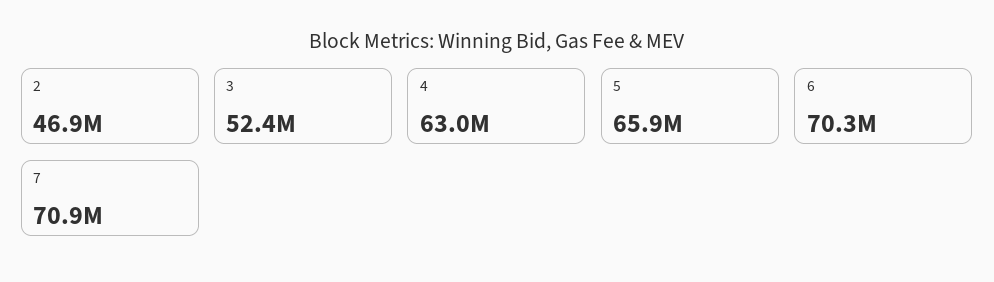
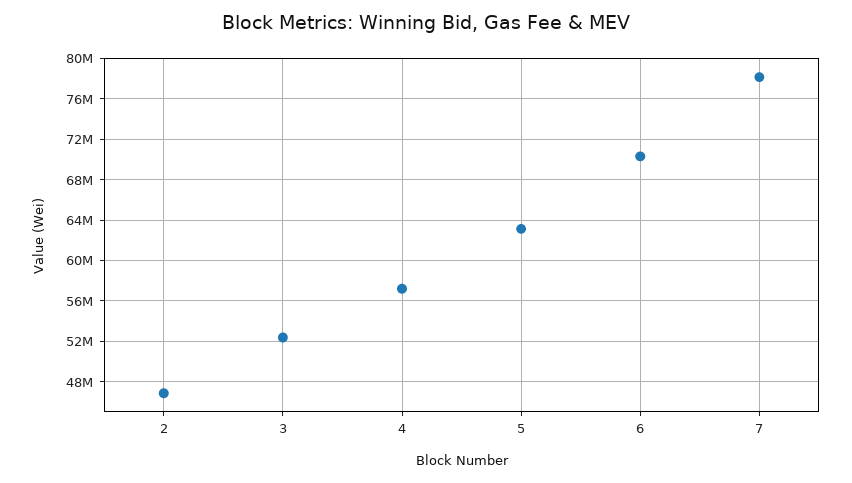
4: 63000000 -> 57000000
5: 65900000 -> 63000000
7: 70900000 -> 78000000

